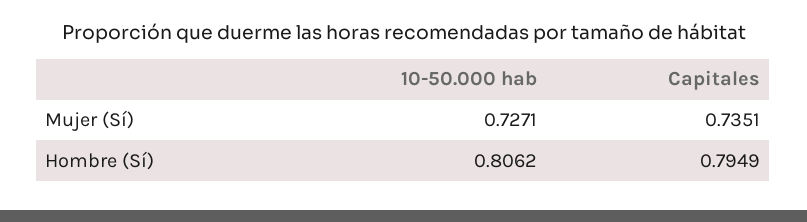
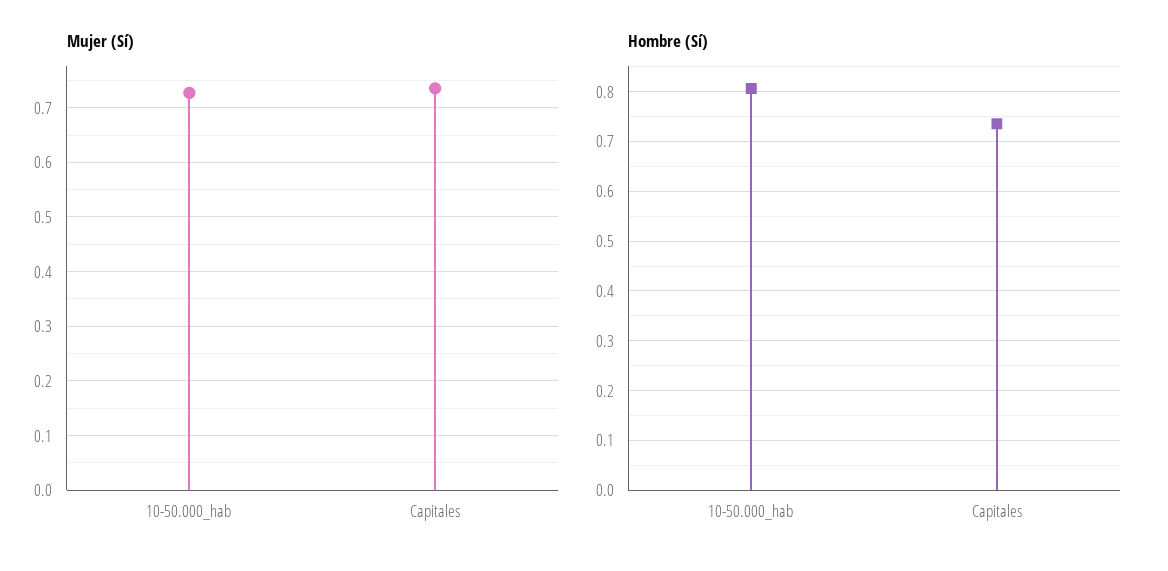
Hombre (Sí), Capitales: 0.7949 -> 0.74

